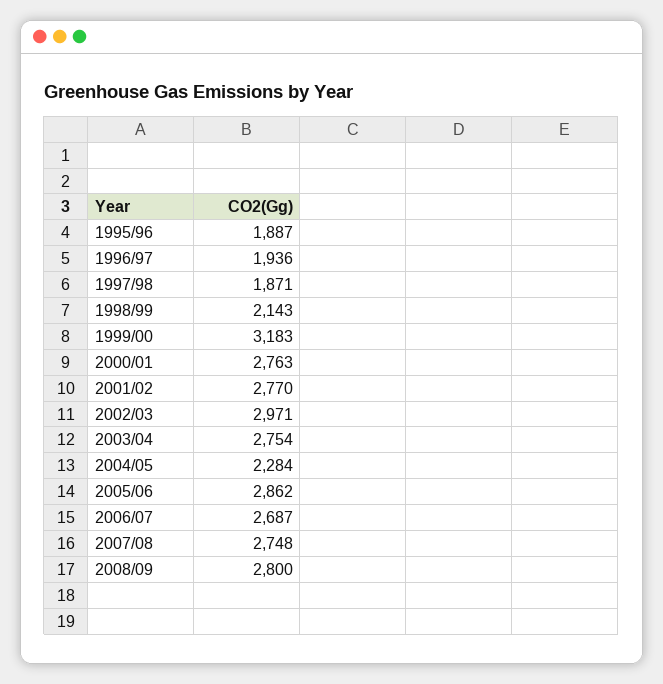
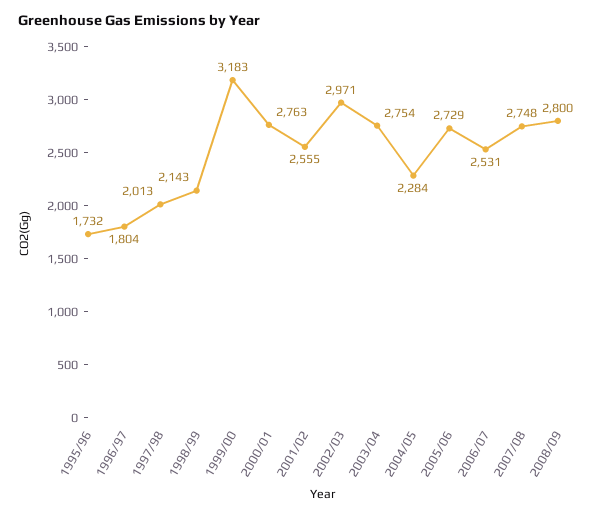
1995/96: 1887 -> 1732
1996/97: 1936 -> 1804
1997/98: 1871 -> 2013
2001/02: 2770 -> 2555
2005/06: 2862 -> 2729
2006/07: 2687 -> 2531

